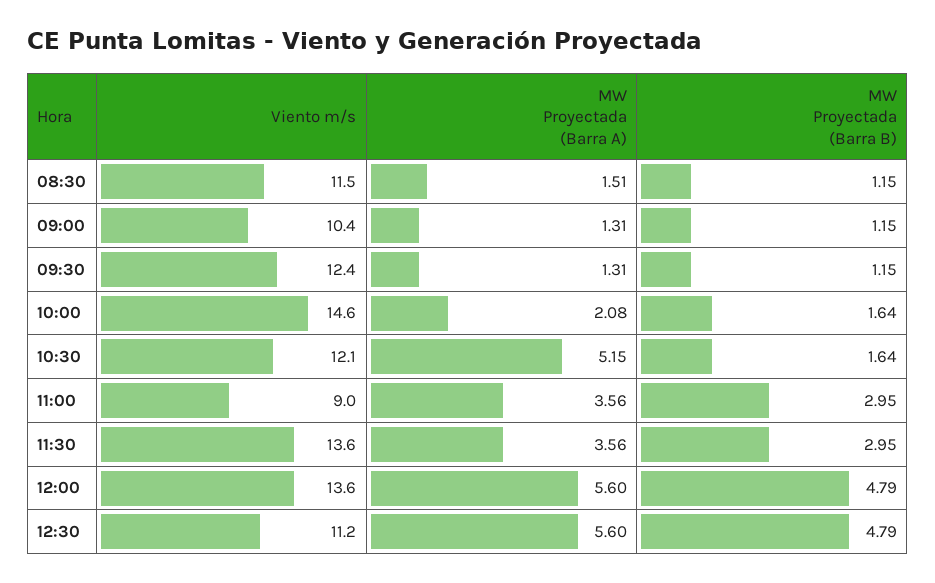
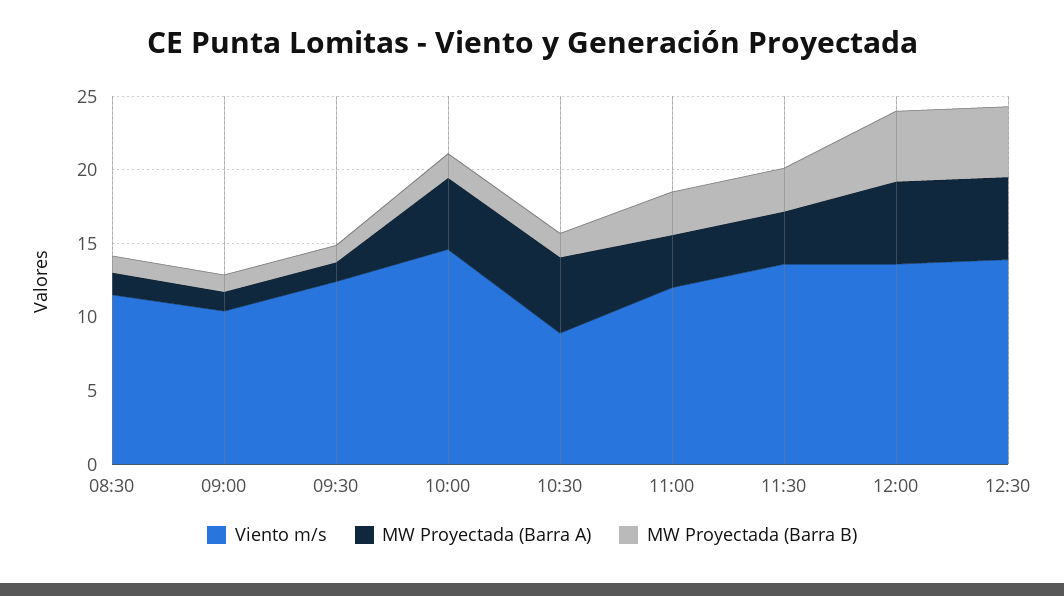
MW Proyectada (Barra A), 10:00: 2.08 -> 5
Viento m/s, 10:30: 12.1 -> 9
Viento m/s, 11:00: 9 -> 12
Viento m/s, 12:30: 11.2 -> 14

